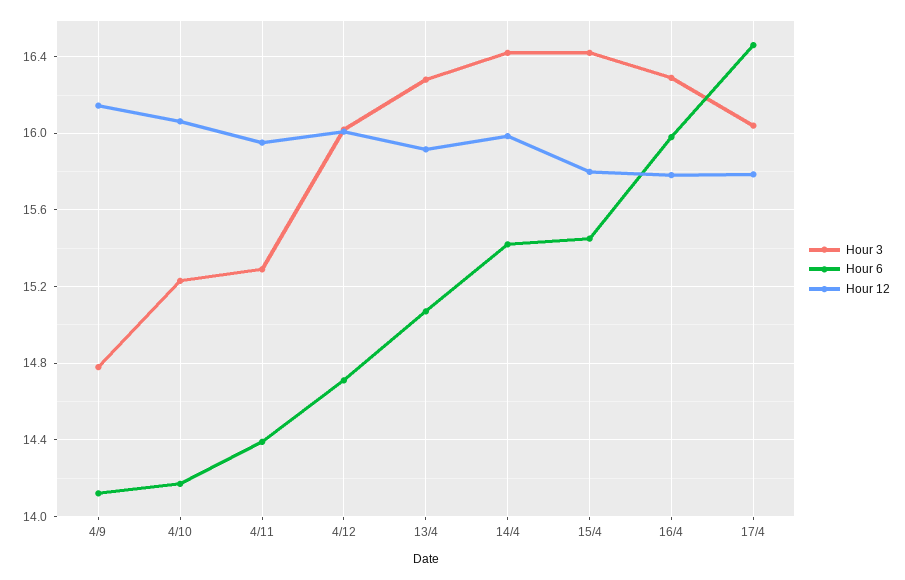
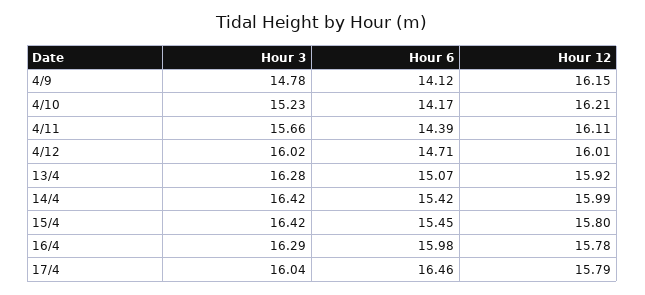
Hour 12, 4/10: 16.05 -> 16.21
Hour 3, 4/11: 15.3 -> 15.66
Hour 12, 4/11: 15.95 -> 16.11

